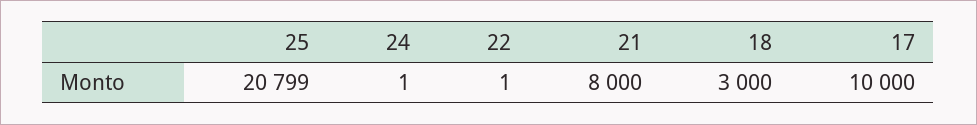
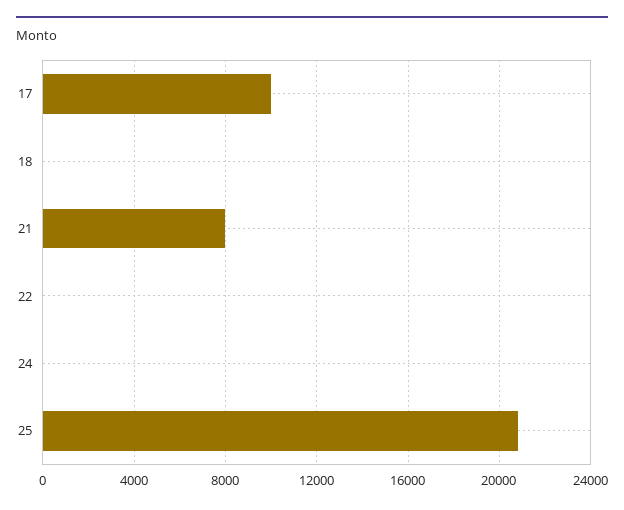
18: 3000 -> 0

